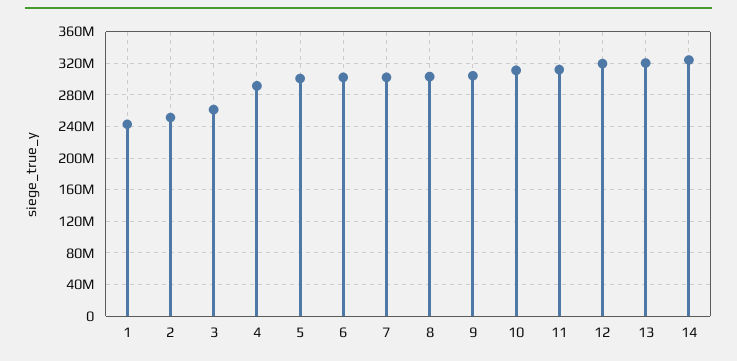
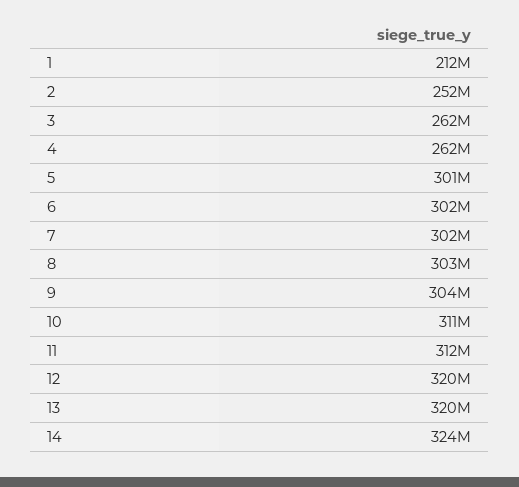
1: 240000000 -> 212000000
4: 290000000 -> 262000000

